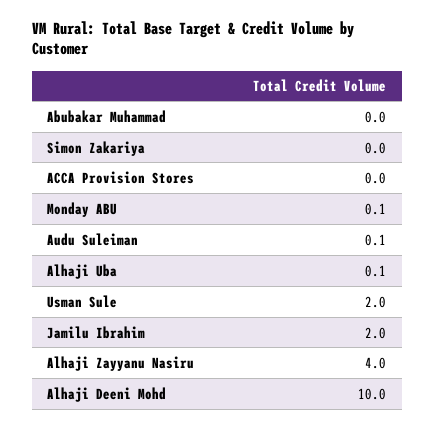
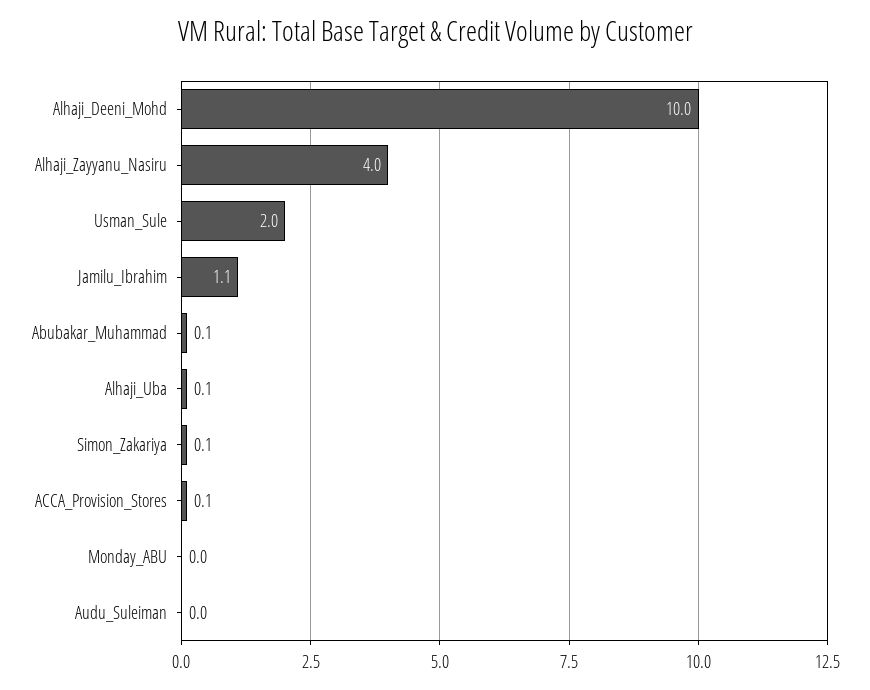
Abubakar Muhammad: 0 -> 0.1
Simon Zakariya: 0 -> 0.1
ACCA Provision Stores: 0 -> 0.1
Monday ABU: 0.1 -> 0
Audu Suleiman: 0.1 -> 0
Jamilu Ibrahim: 2 -> 1.1

